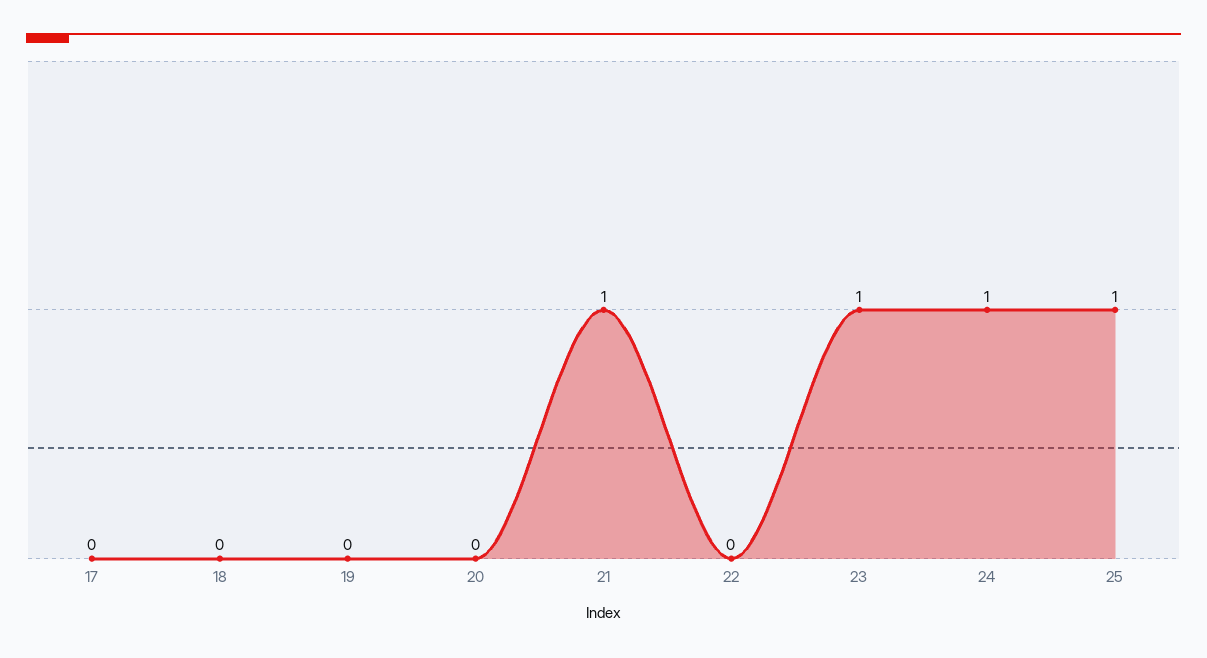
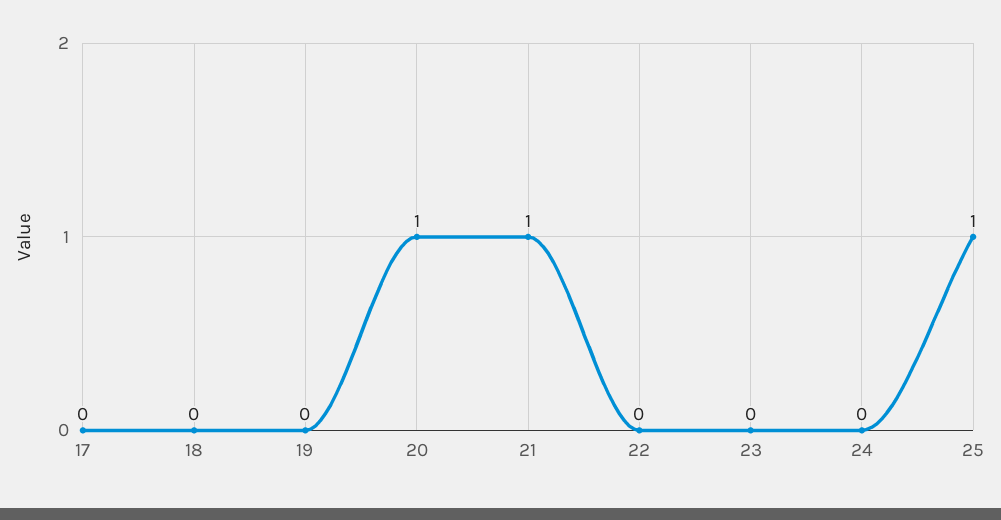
20: 0 -> 1
23: 1 -> 0
24: 1 -> 0

